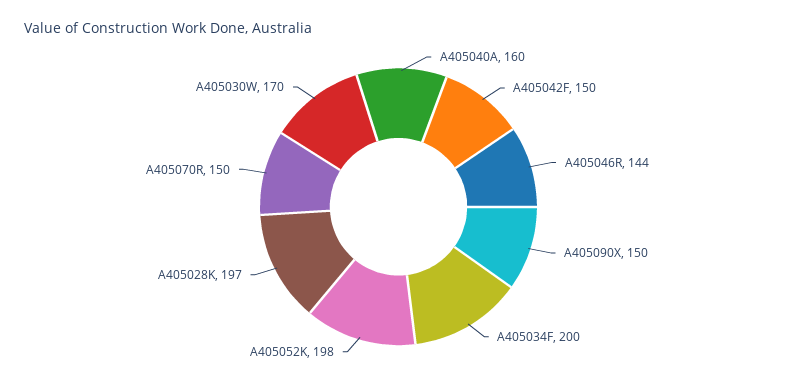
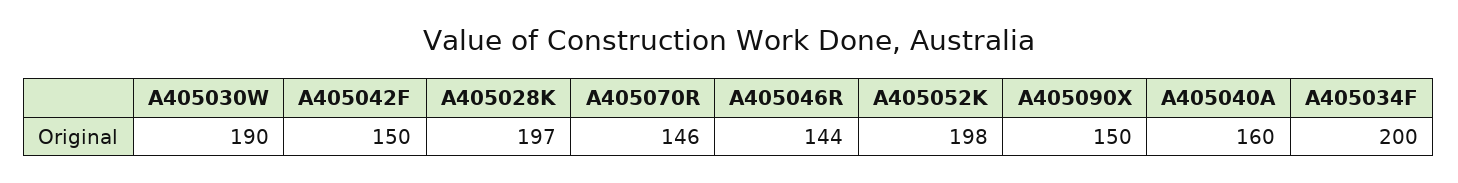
A405070R: 150 -> 146
A405030W: 170 -> 190

